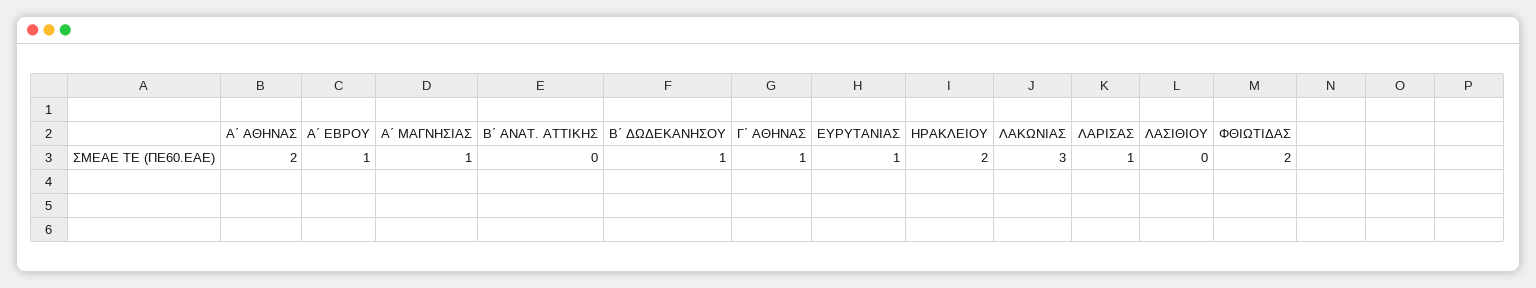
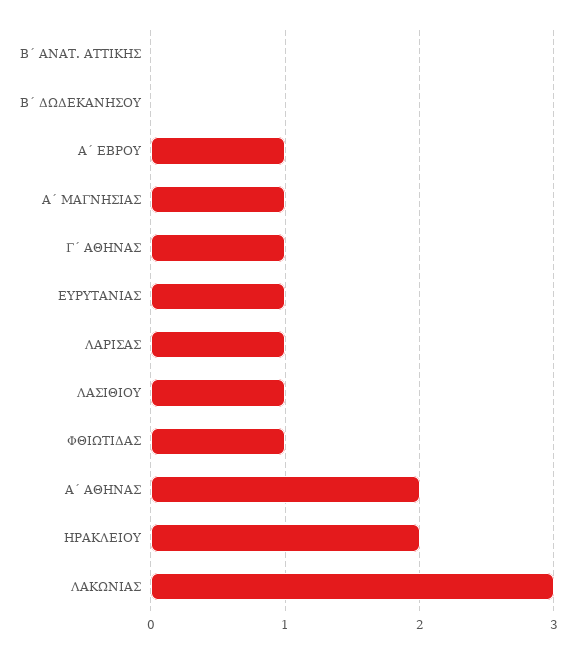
Β΄ ΔΩΔΕΚΑΝΗΣΟΥ: 1 -> 0
ΛΑΣΙΘΙΟΥ: 0 -> 1
ΦΘΙΩΤΙΔΑΣ: 2 -> 1

